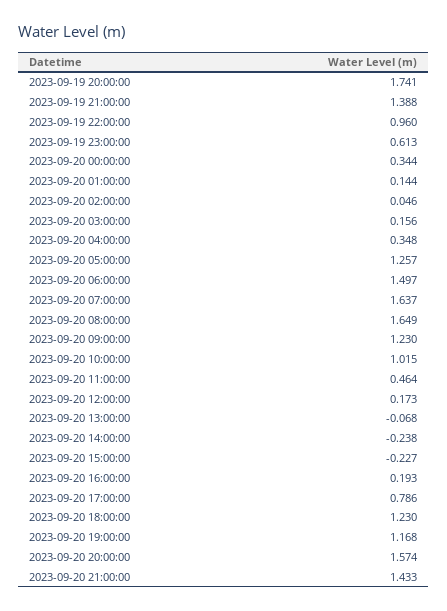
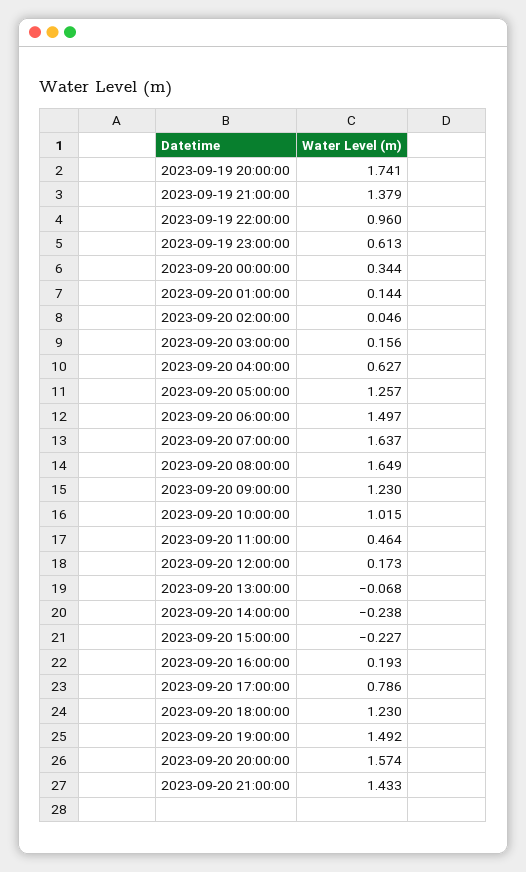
2023-09-19 21:00:00: 1.388 -> 1.379
2023-09-20 04:00:00: 0.348 -> 0.627
2023-09-20 19:00:00: 1.168 -> 1.492

